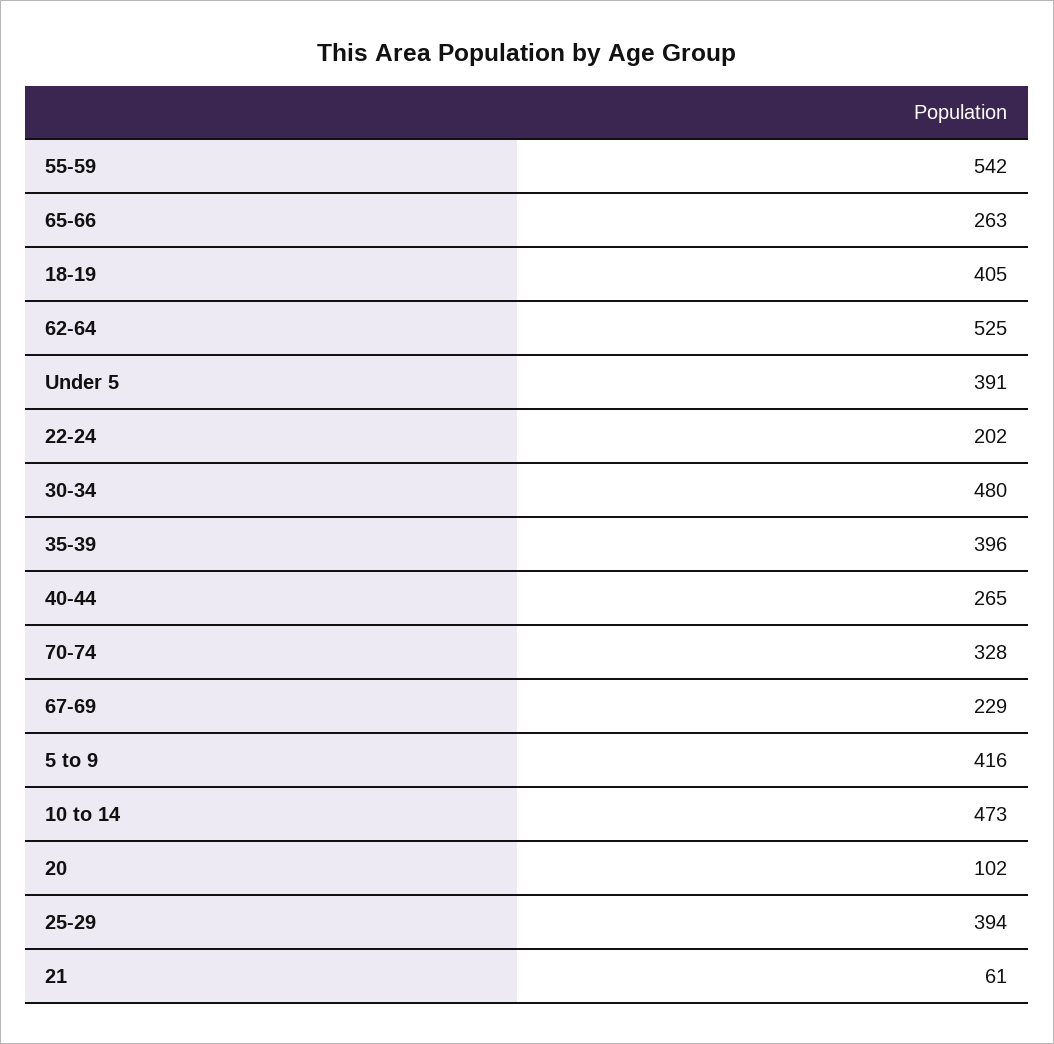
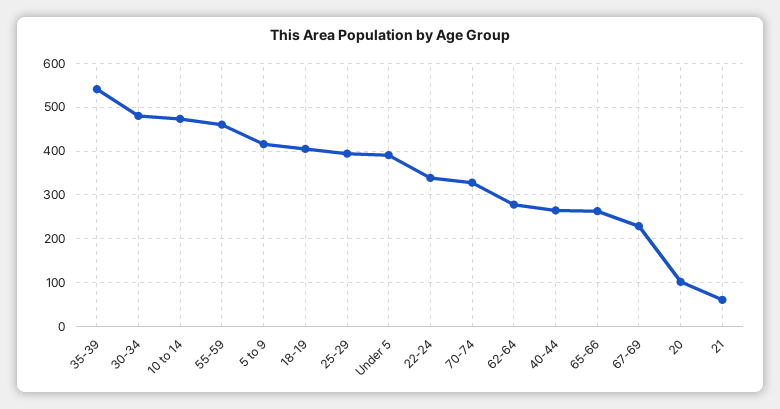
55-59: 542 -> 460
62-64: 525 -> 280
22-24: 202 -> 340
35-39: 396 -> 540

